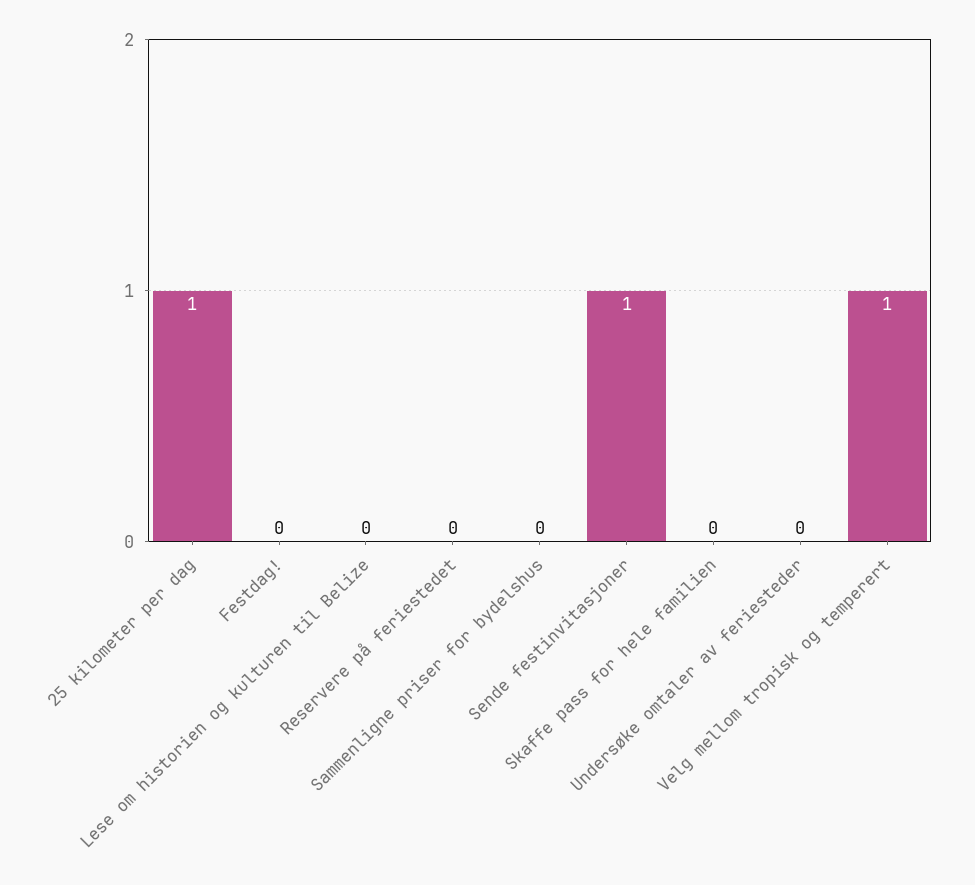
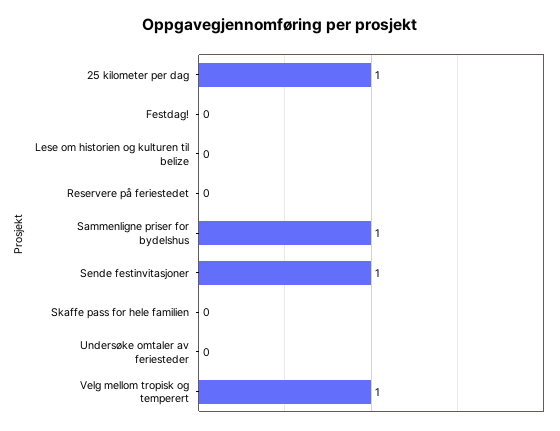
Sammenligne priser for bydelshus: 0 -> 1

